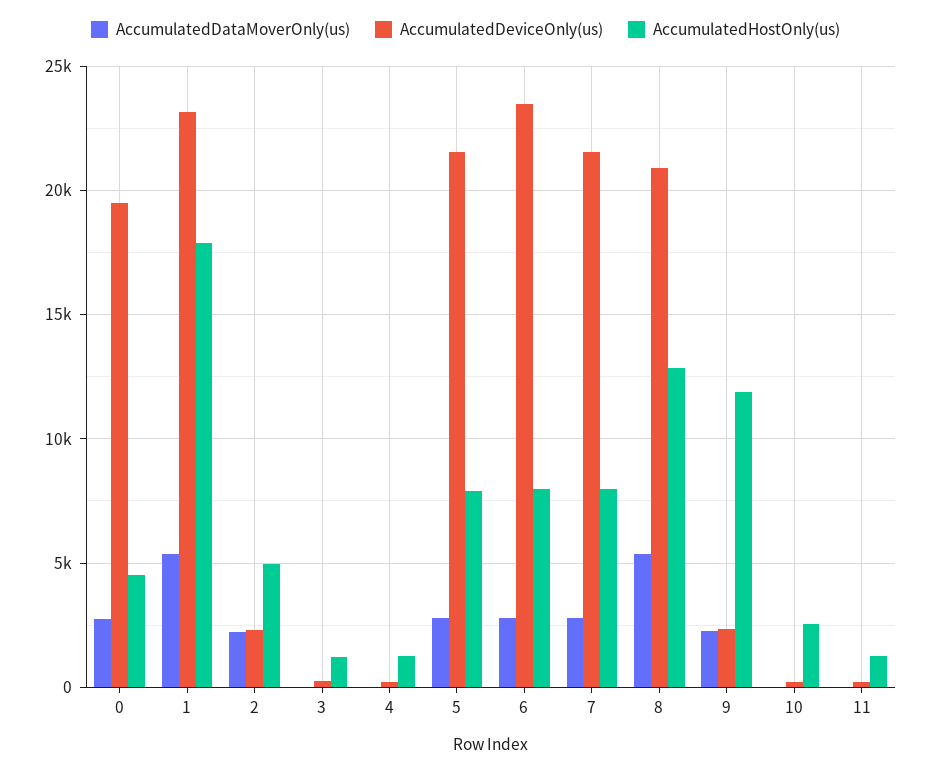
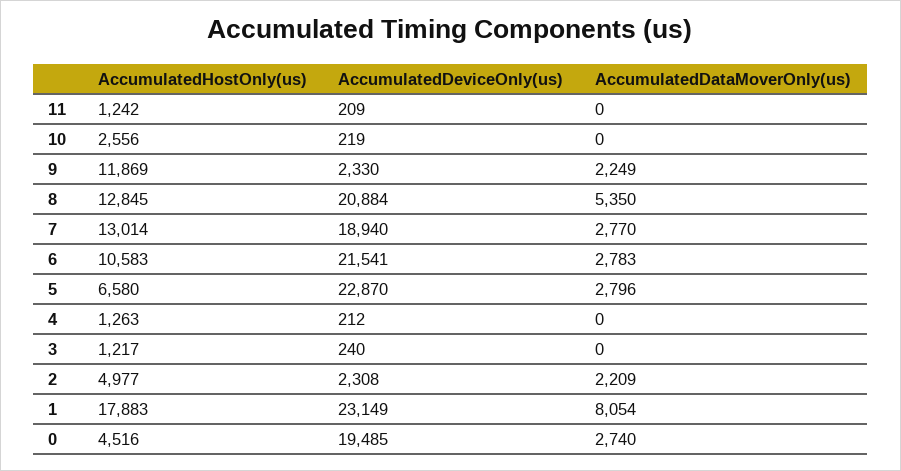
AccumulatedDataMoverOnly(us), 1: 5500 -> 8054
AccumulatedDeviceOnly(us), 5: 21500 -> 22870
AccumulatedHostOnly(us), 5: 8000 -> 6580
AccumulatedDeviceOnly(us), 6: 23500 -> 21541
AccumulatedHostOnly(us), 6: 8000 -> 10583
AccumulatedDeviceOnly(us), 7: 21500 -> 18940
AccumulatedHostOnly(us), 7: 8000 -> 13014

